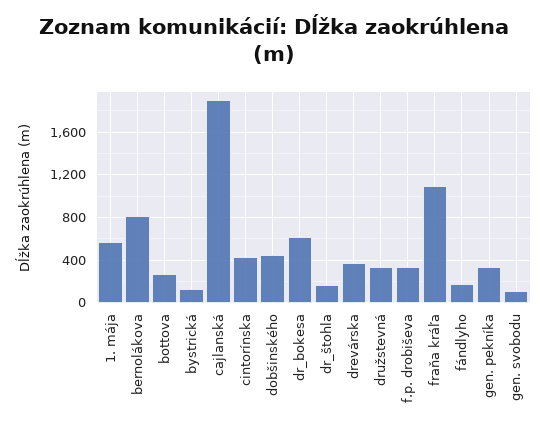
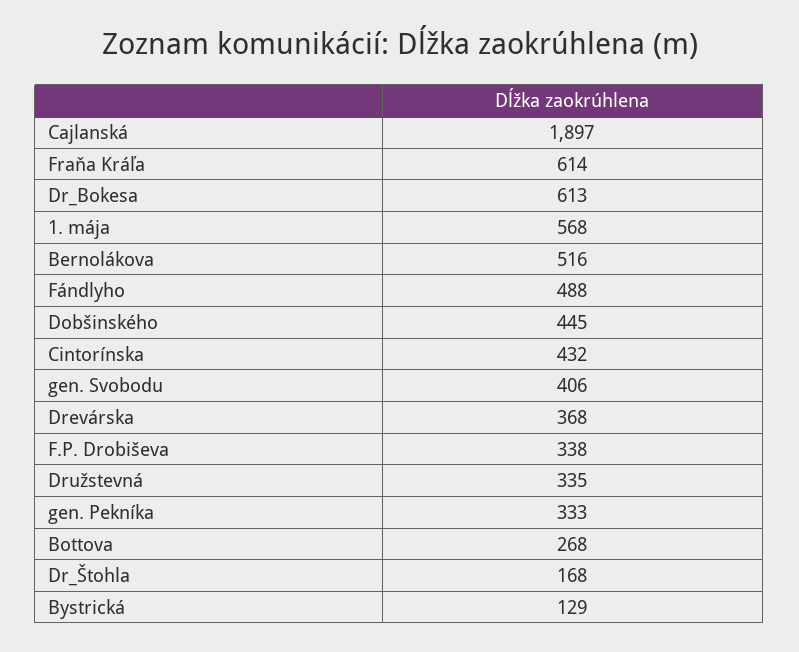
bernolákova: 800 -> 516
fraňa kráľa: 1100 -> 614
fándlyho: 200 -> 488
gen. svobodu: 100 -> 406

